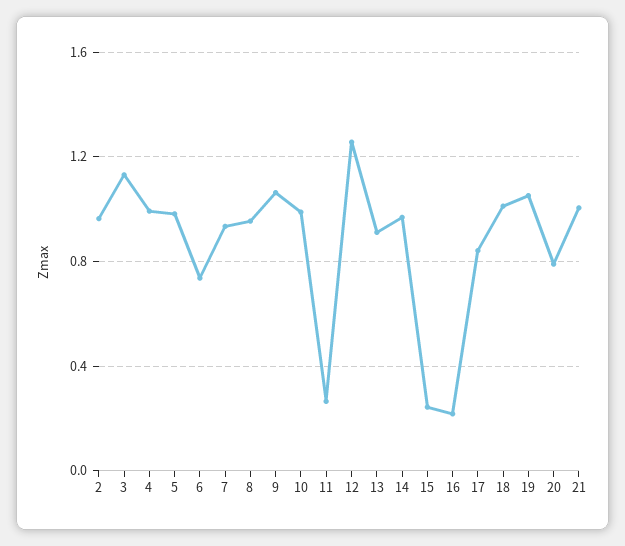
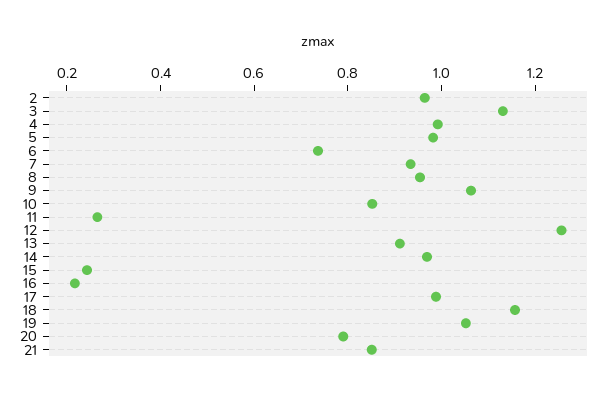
10: 1 -> 0.85
17: 0.85 -> 1
18: 1 -> 1.15
21: 1 -> 0.85

